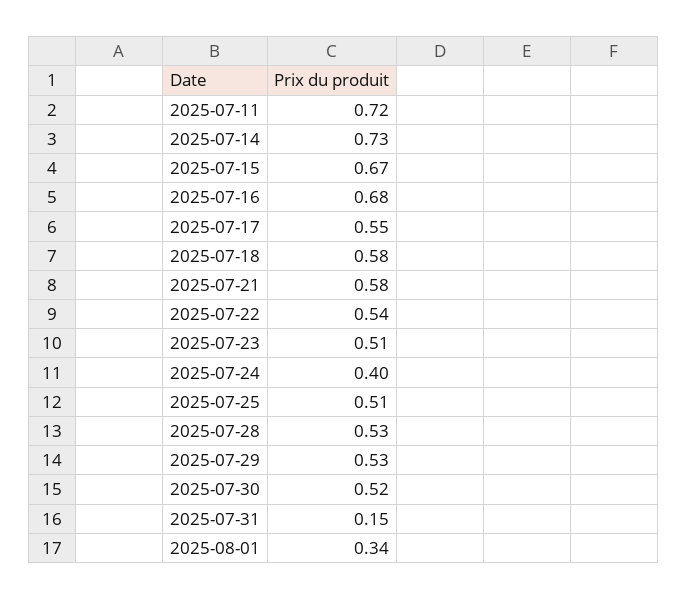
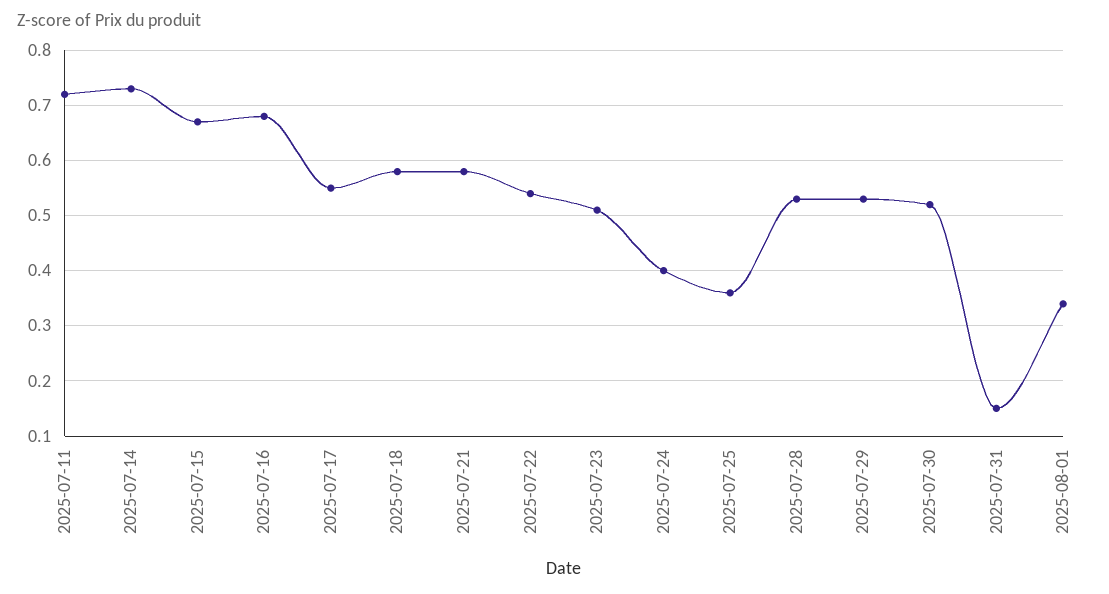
2025-07-25: 0.51 -> 0.35

